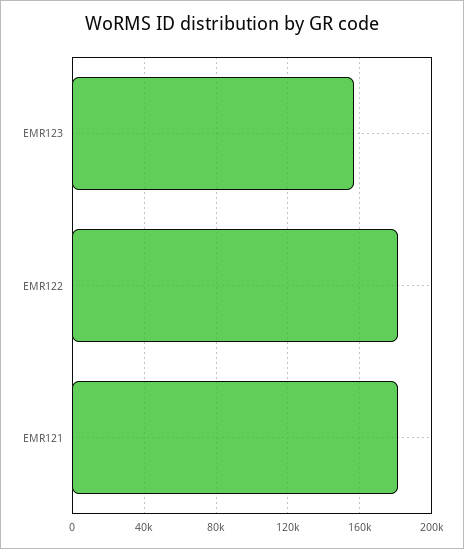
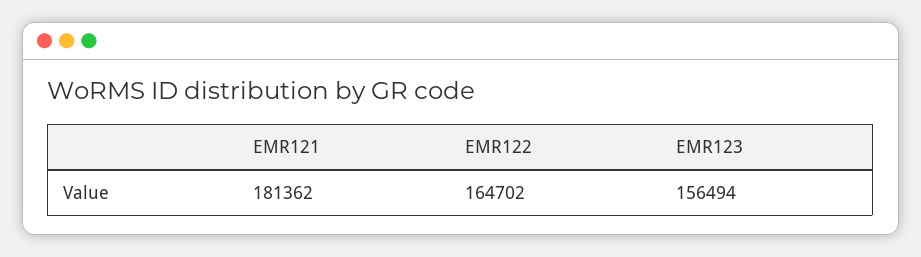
EMR122: 180000 -> 164702

